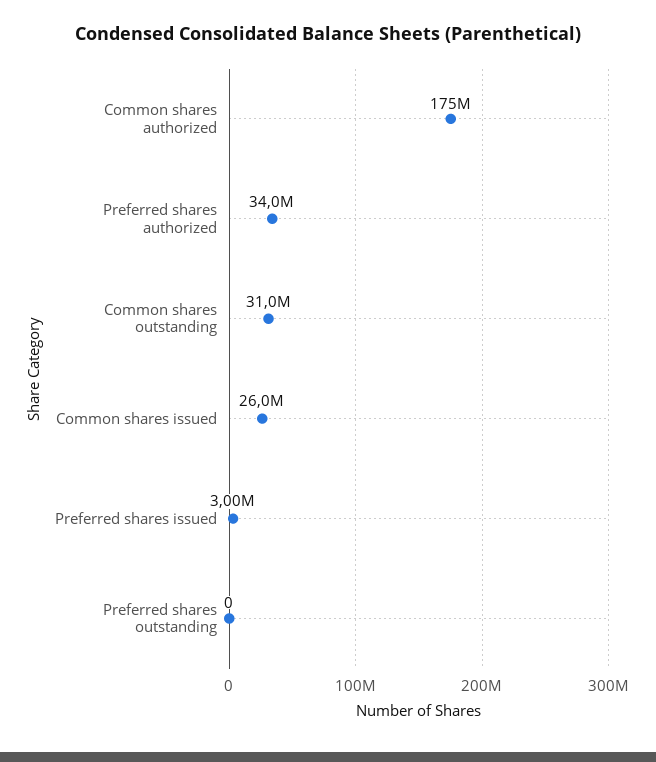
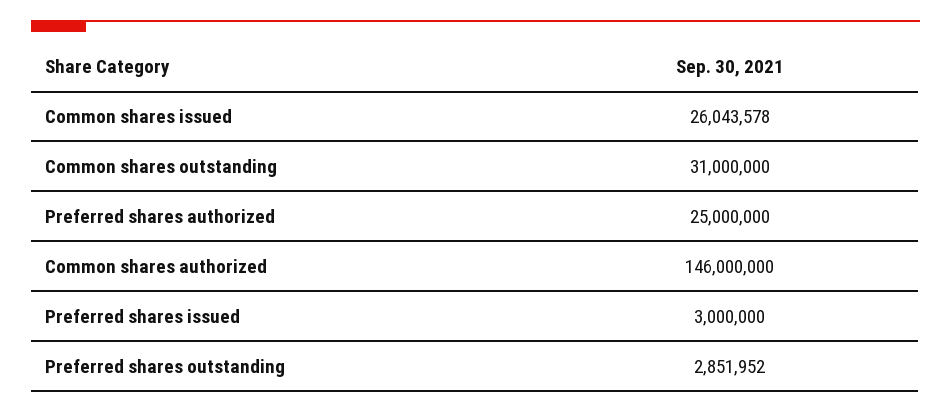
Common shares authorized: 175000000 -> 146000000
Preferred shares authorized: 34000000 -> 25000000
Preferred shares outstanding: 0 -> 2851952

